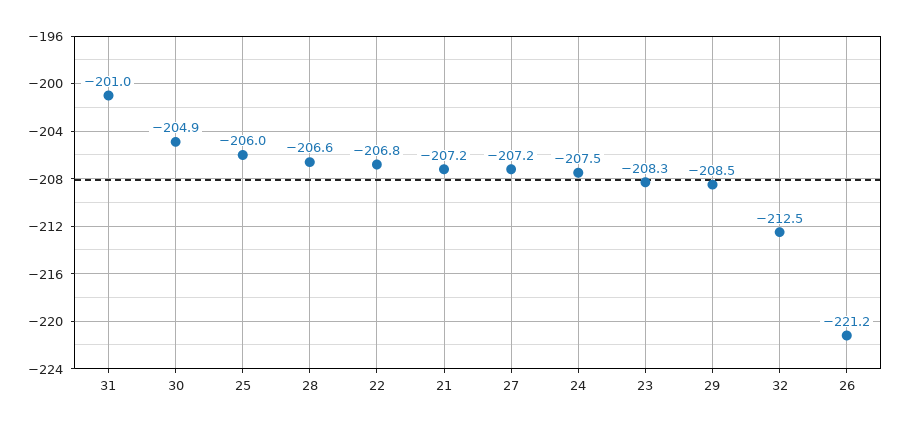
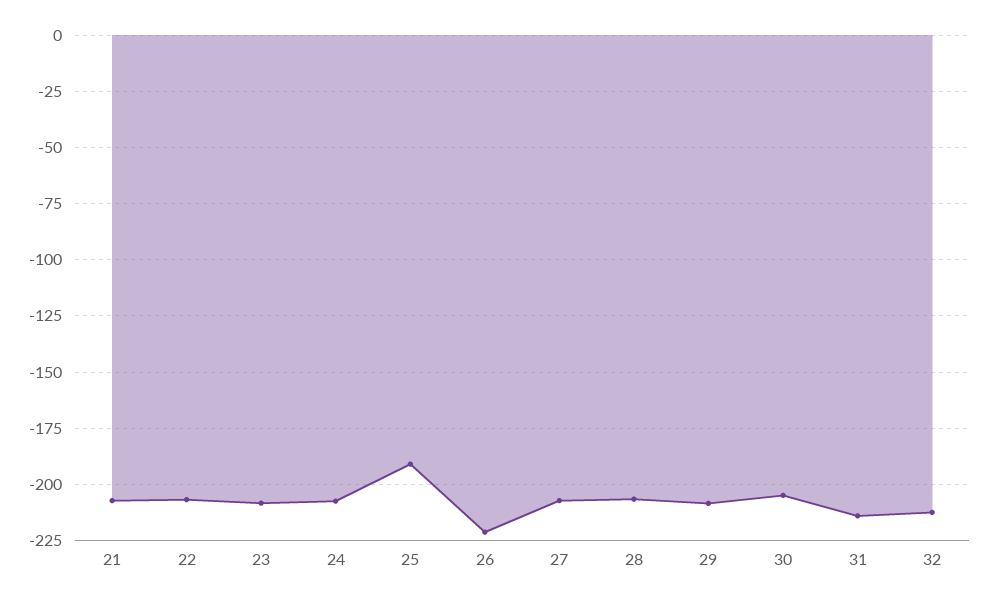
31: -201 -> -215
25: -206 -> -190

